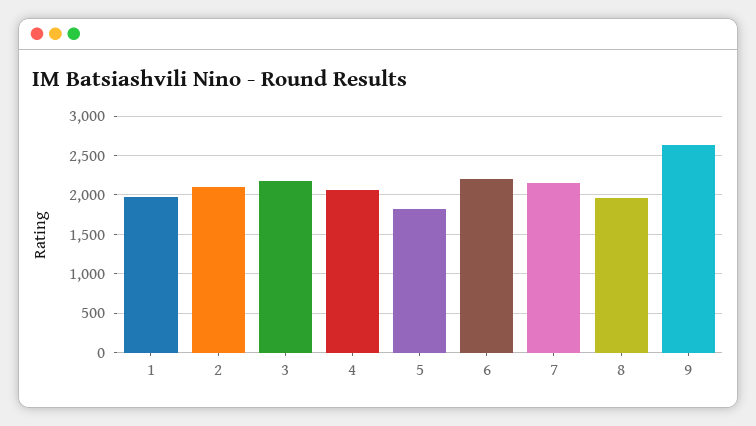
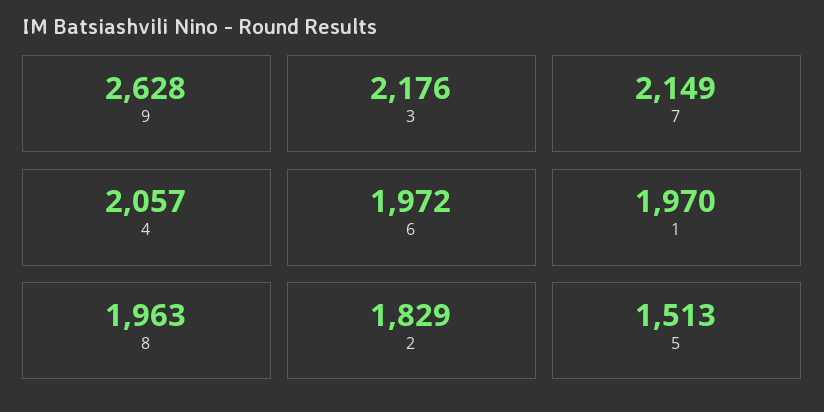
2: 2100 -> 1829
5: 1800 -> 1513
6: 2200 -> 1972

